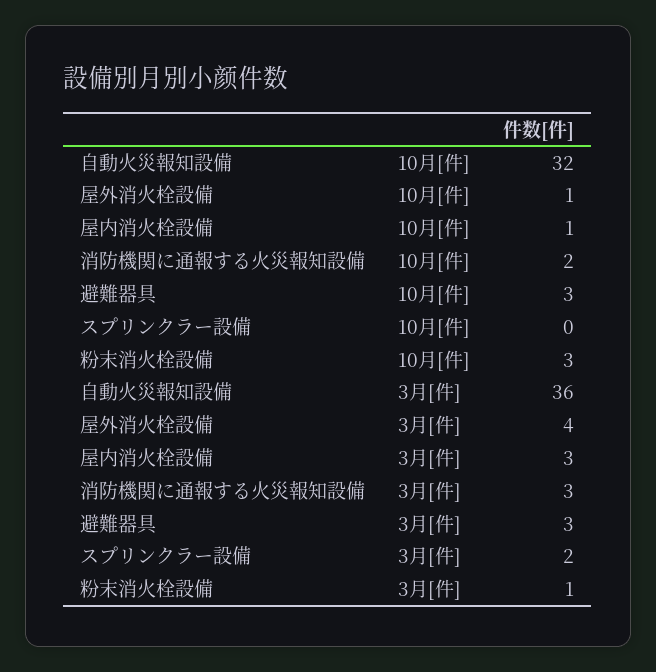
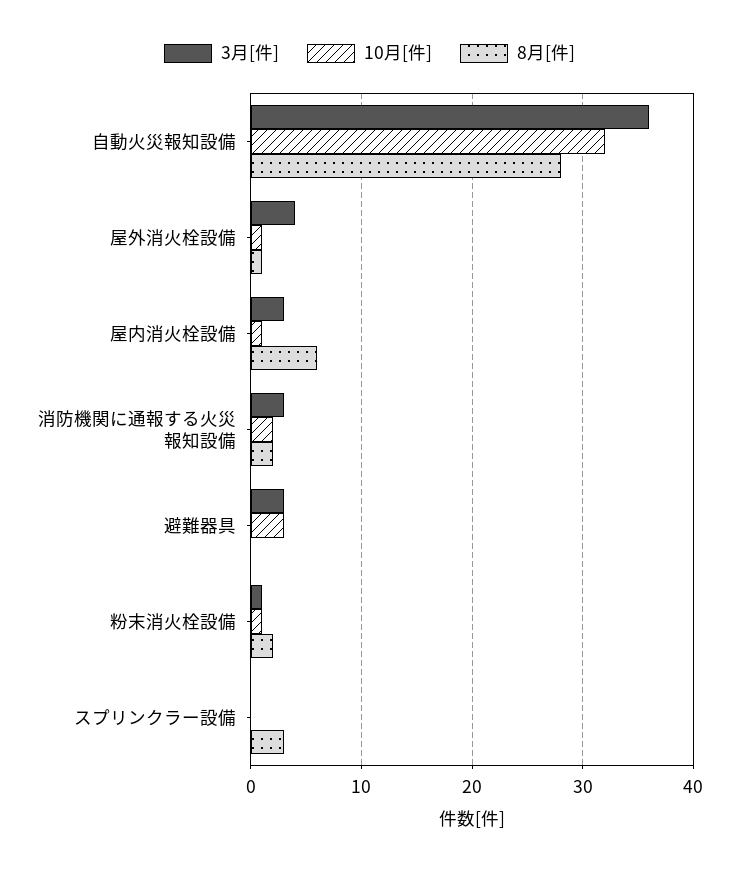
10月[件], 粉末消火栓設備: 3 -> 1
3月[件], スプリンクラー設備: 2 -> 0
8月[件], 自動火災報知設備: none -> 28
8月[件], 屋外消火栓設備: none -> 1
8月[件], 屋内消火栓設備: none -> 6
8月[件], 消防機関に通報する火災報知設備: none -> 2
8月[件], 避難器具: none -> 0
8月[件], 粉末消火栓設備: none -> 2
8月[件], スプリンクラー設備: none -> 3

